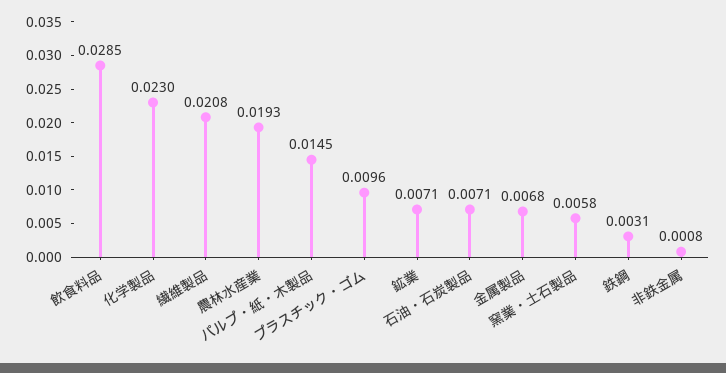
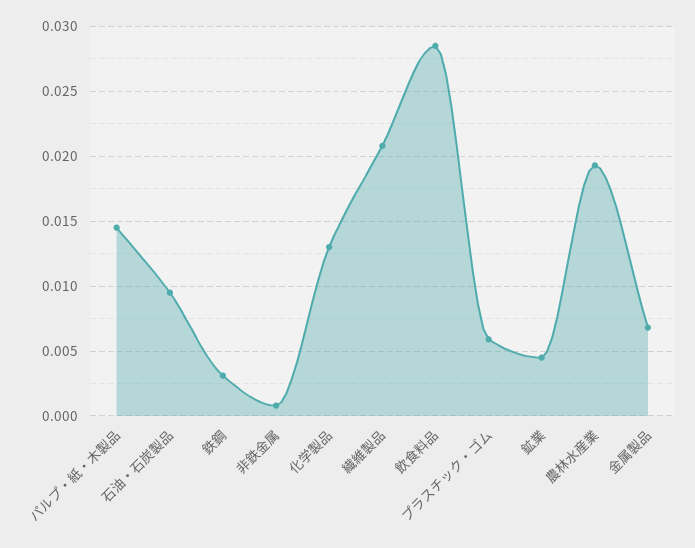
化学製品: 0.023 -> 0.013
プラスチック・ゴム: 0.0096 -> 0.006
鉱業: 0.0071 -> 0.0045
石油・石炭製品: 0.0071 -> 0.0095
窯業・土石製品: 0.0058 -> none

